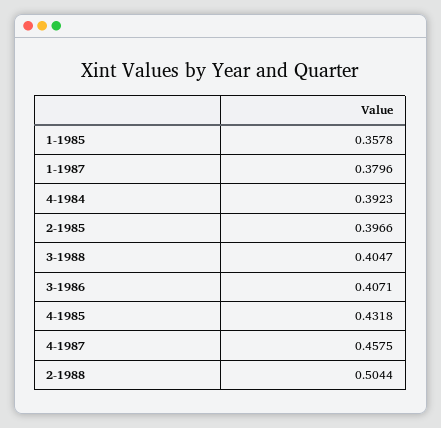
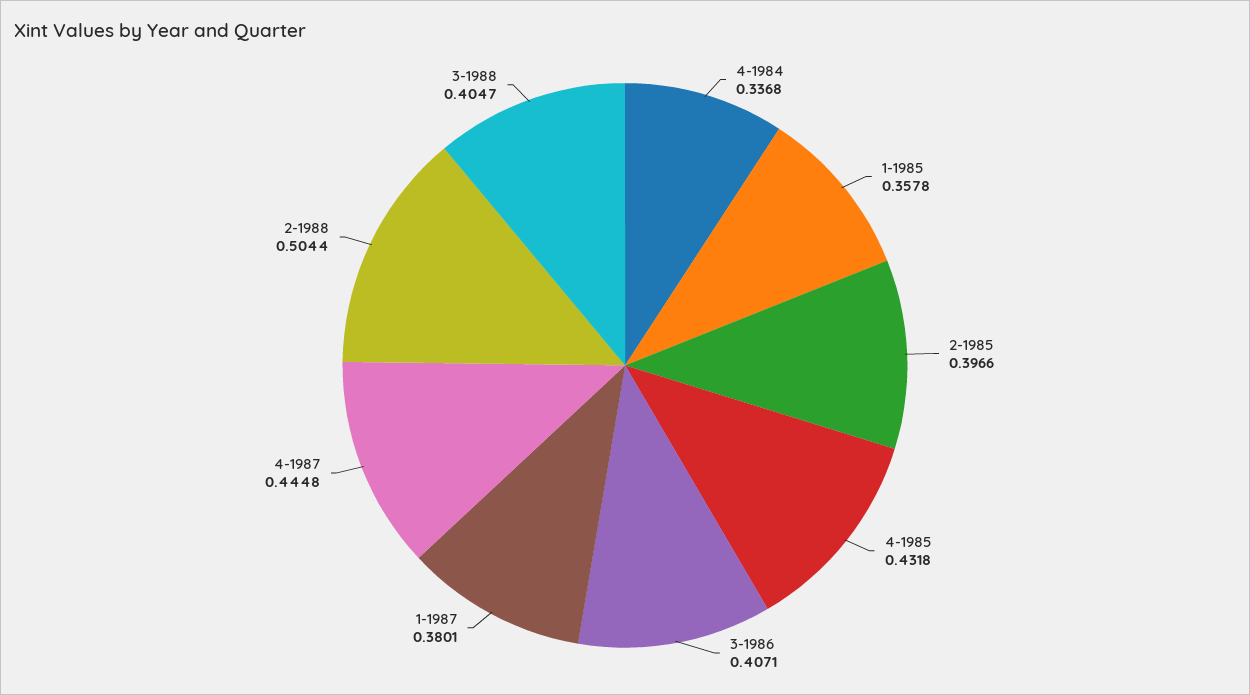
1-1987: 0.3796 -> 0.3801
4-1984: 0.3923 -> 0.3368
4-1987: 0.4575 -> 0.4448

